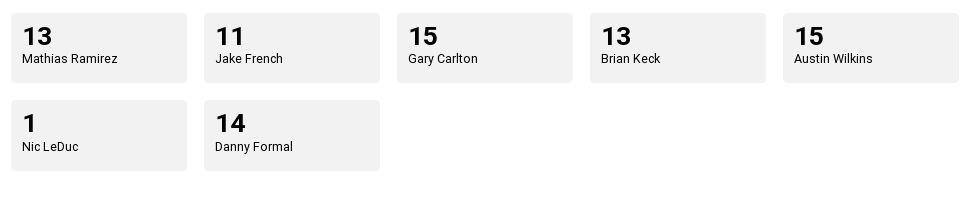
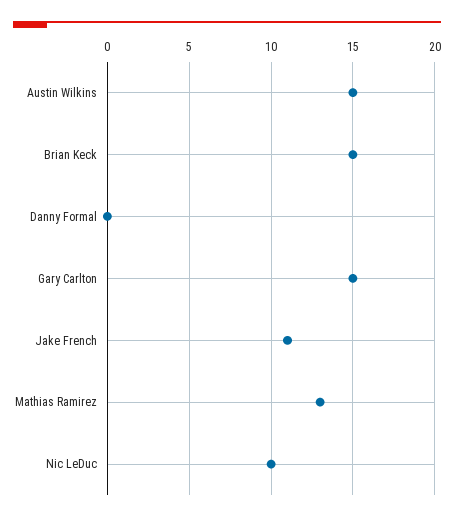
Brian Keck: 13 -> 15
Nic LeDuc: 1 -> 10
Danny Formal: 14 -> 0

